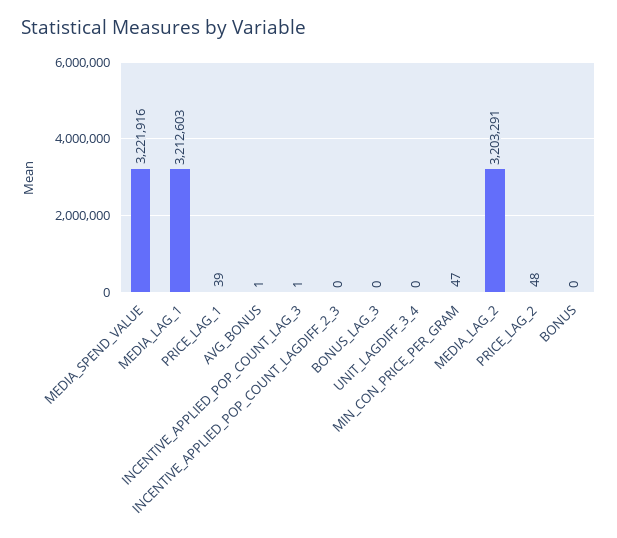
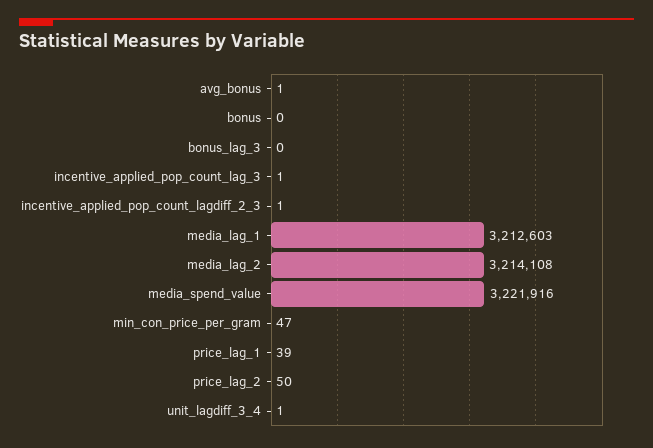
INCENTIVE_APPLIED_POP_COUNT_LAGDIFF_2_3: 0 -> 1
UNIT_LAGDIFF_3_4: 0 -> 1
MEDIA_LAG_2: 3203291 -> 3214108
PRICE_LAG_2: 48 -> 50

